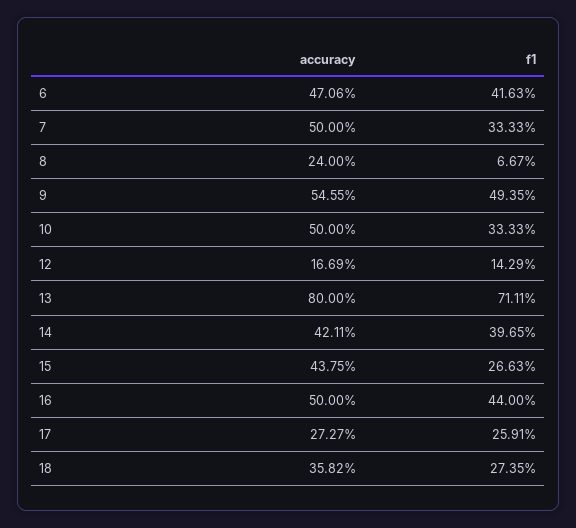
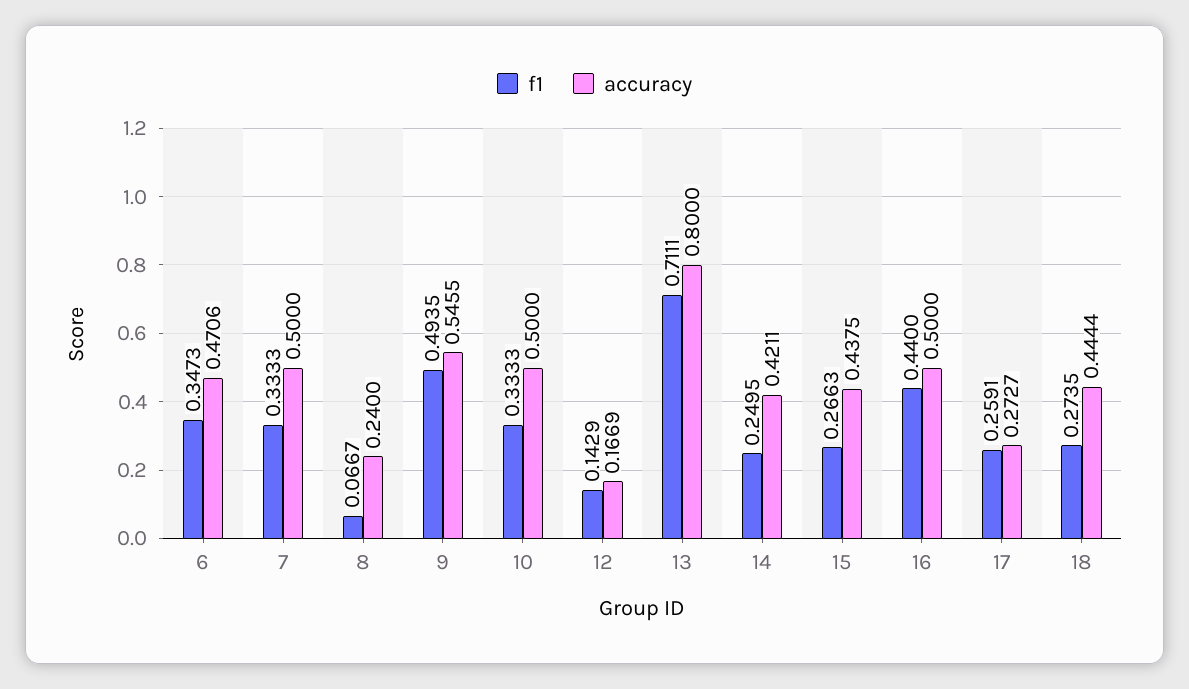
f1, 6: 0.4163 -> 0.3473
f1, 14: 0.3965 -> 0.2495
accuracy, 18: 0.3582 -> 0.4444

